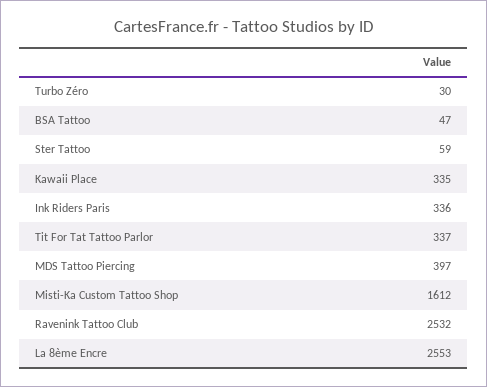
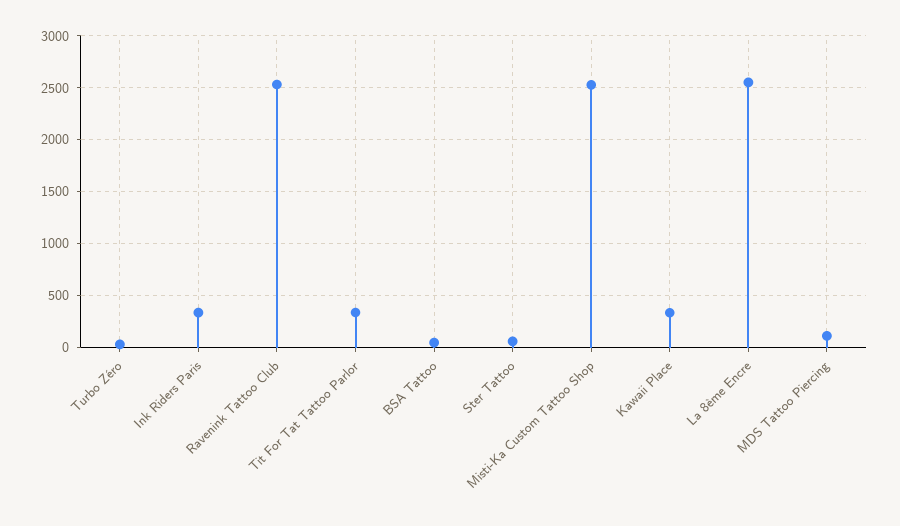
MDS Tattoo Piercing: 397 -> 100
Misti-Ka Custom Tattoo Shop: 1612 -> 2500

